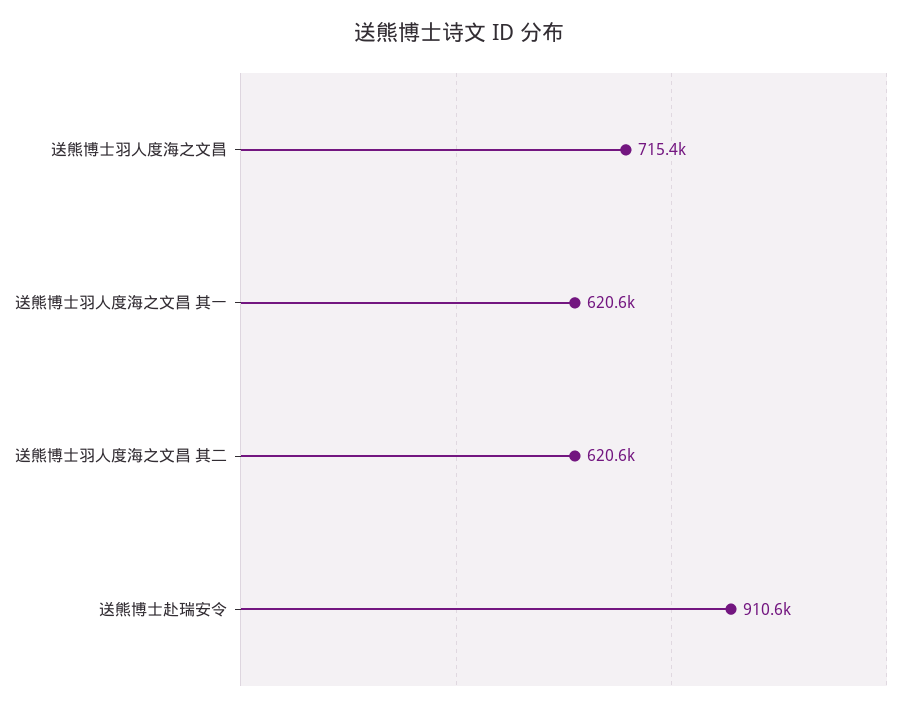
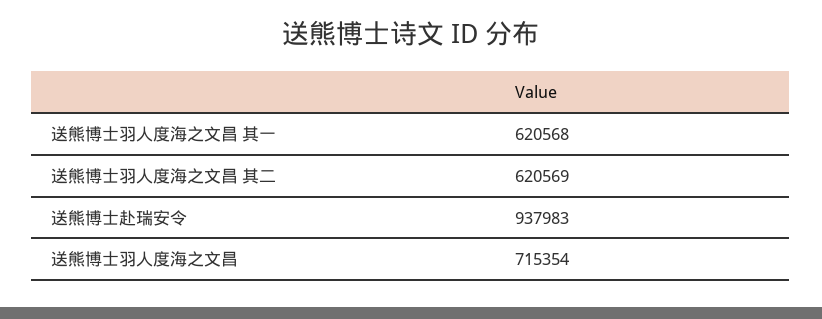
送熊博士赴瑞安令: 910600 -> 937983

